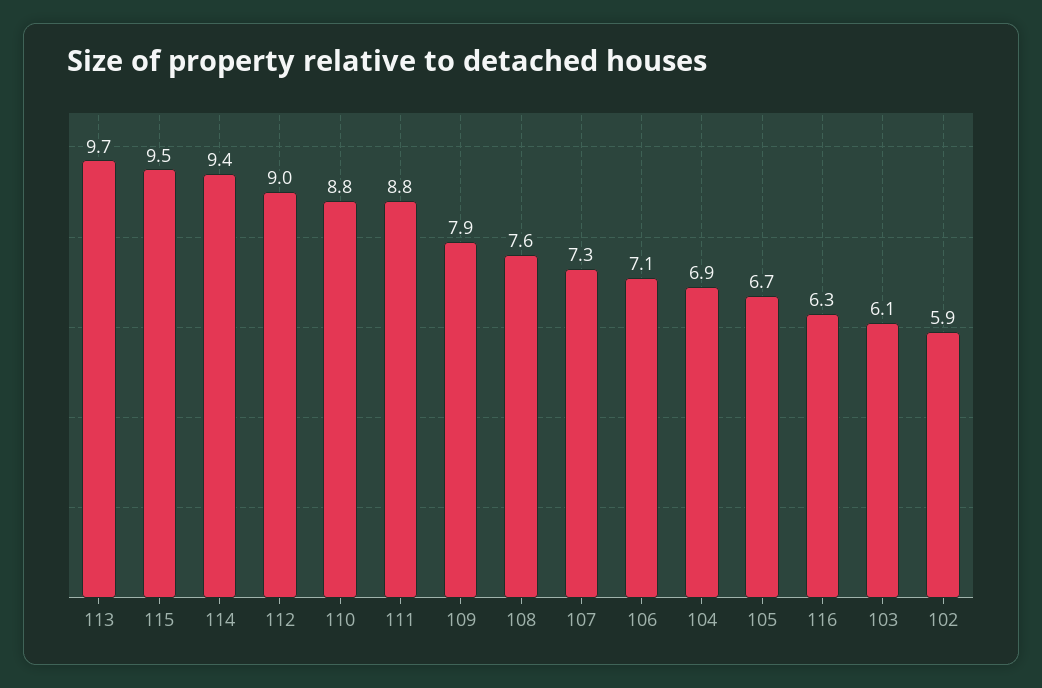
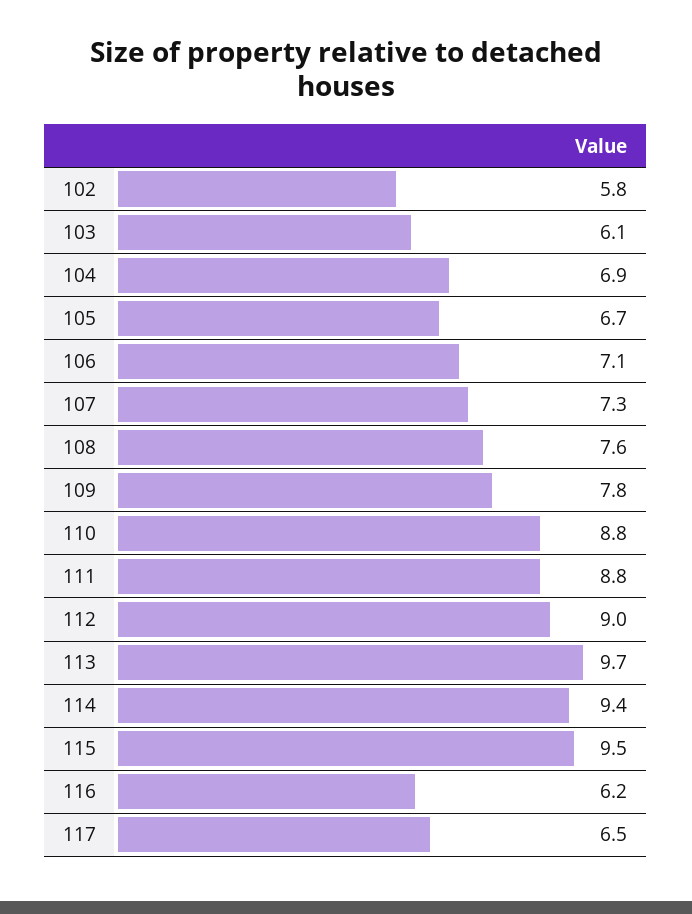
109: 7.9 -> 7.8
116: 6.3 -> 6.2
102: 5.9 -> 5.8
117: none -> 6.5

